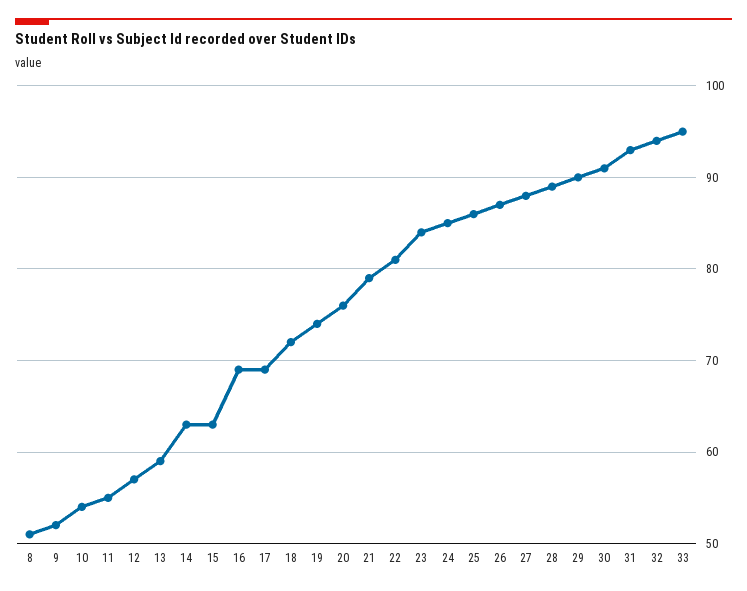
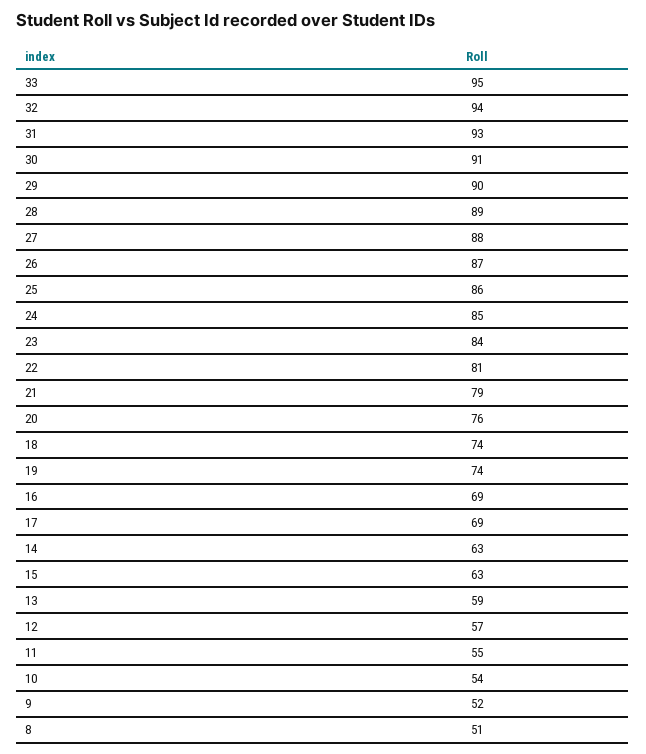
18: 72 -> 74

